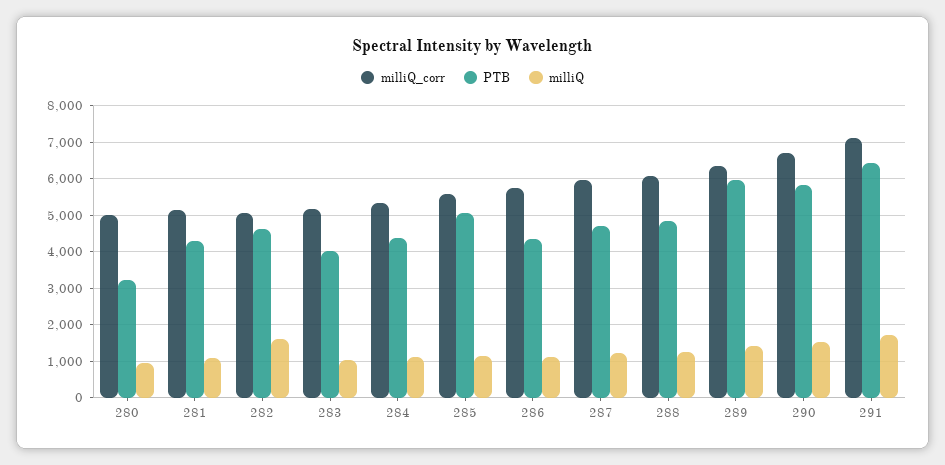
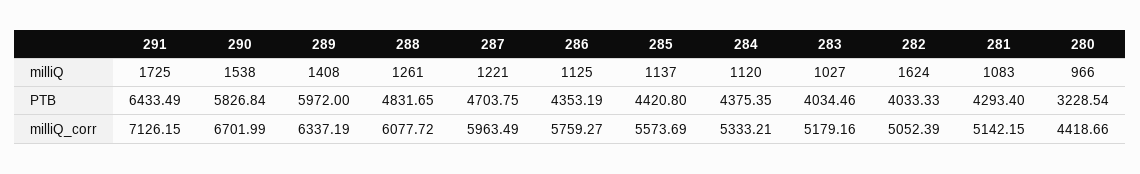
milliQ_corr, 280: 5000 -> 4418.66
PTB, 282: 4600 -> 4033.33
PTB, 285: 5000 -> 4420.8

